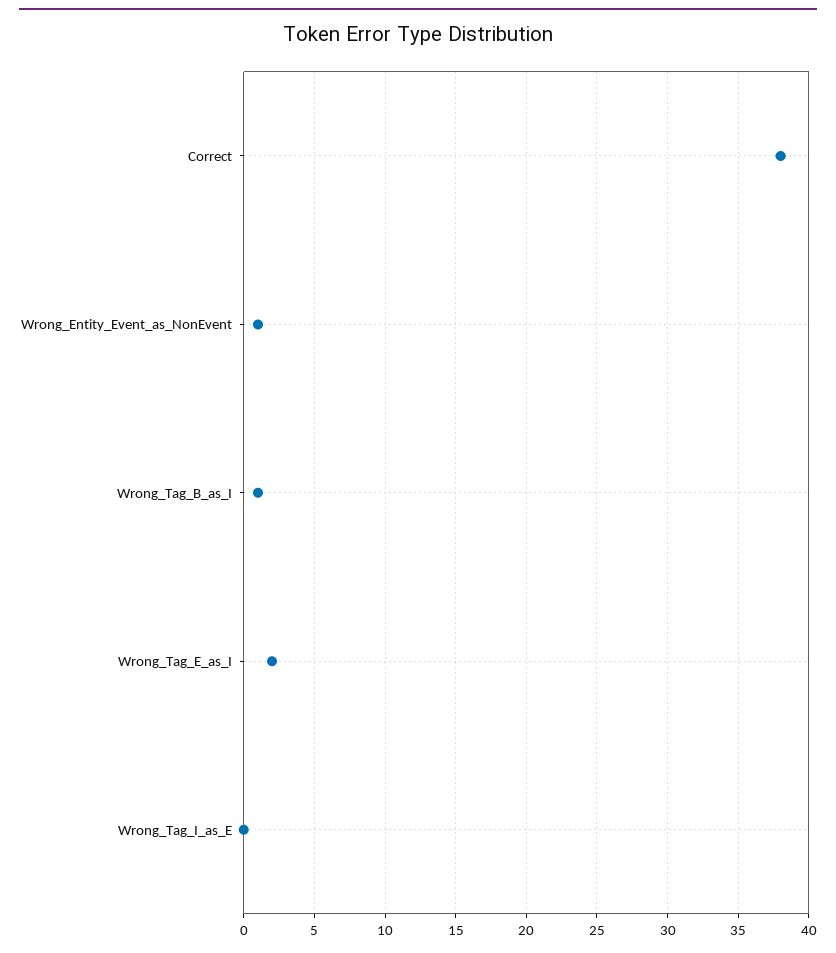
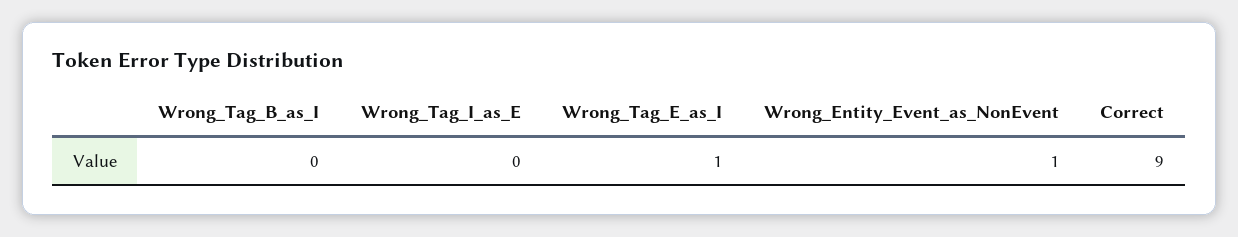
Correct: 38 -> 9
Wrong_Tag_B_as_I: 1 -> 0
Wrong_Tag_E_as_I: 2 -> 1

